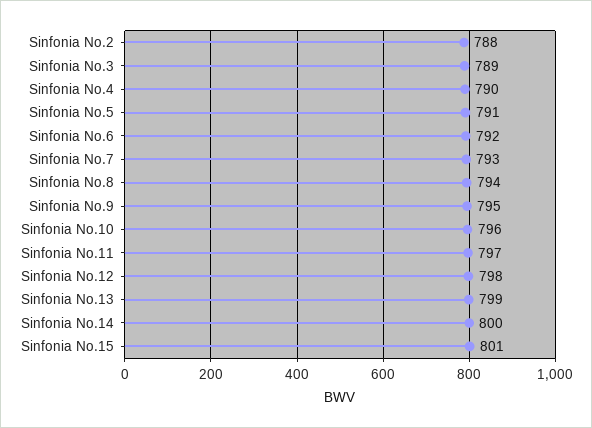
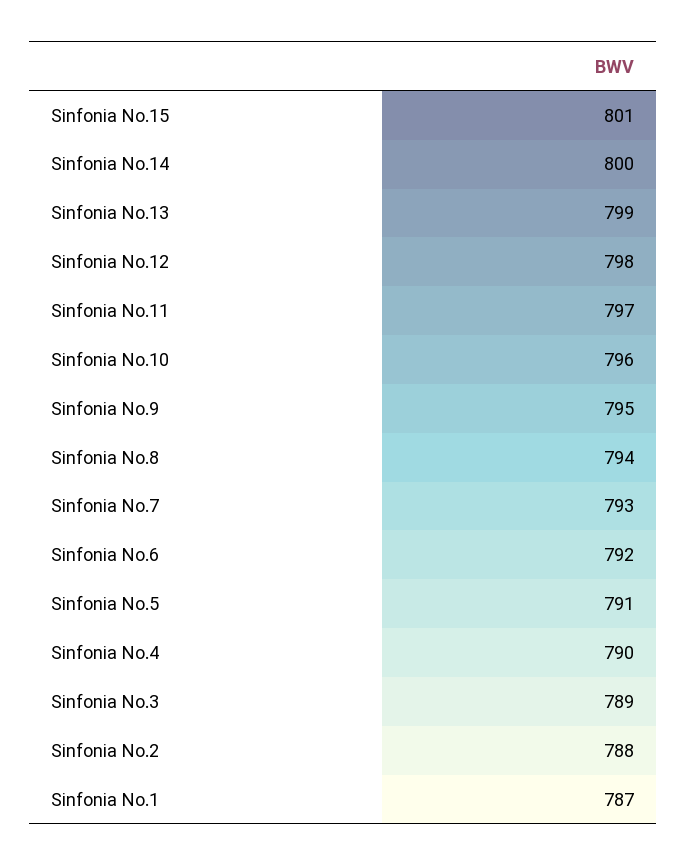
Sinfonia No.1: none -> 787

